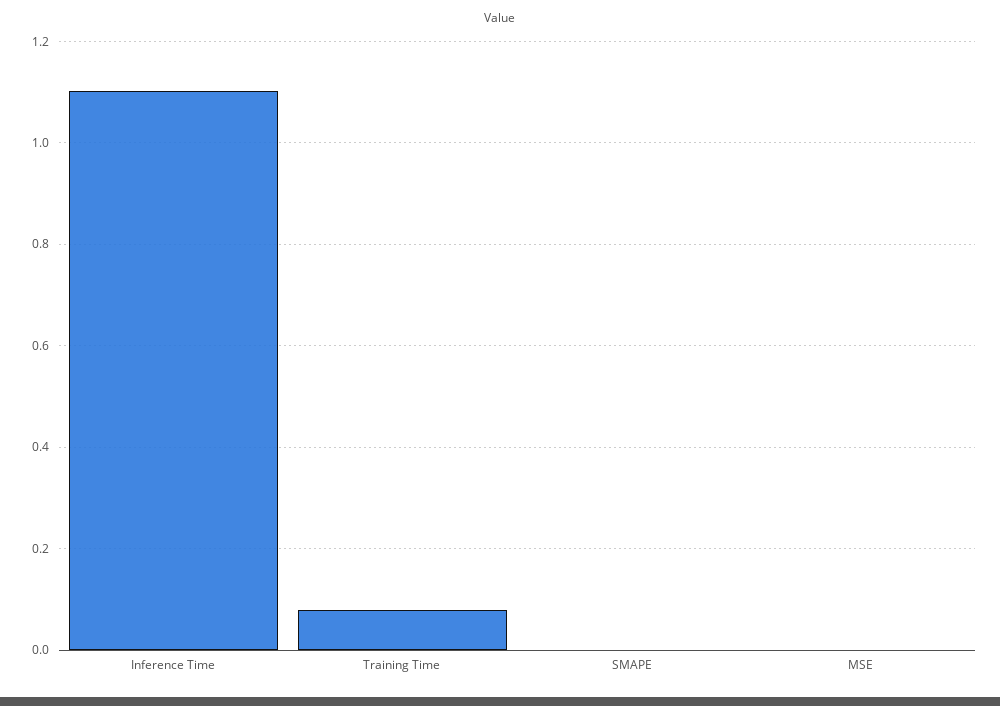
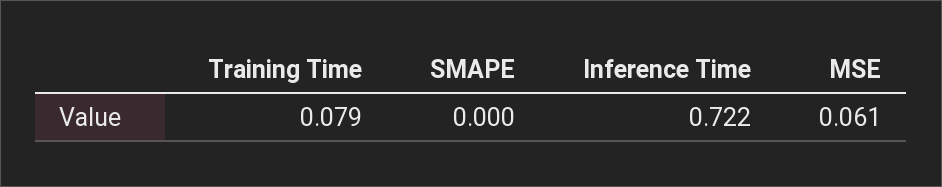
Inference Time: 1.1 -> 0.722
MSE: 0 -> 0.061

